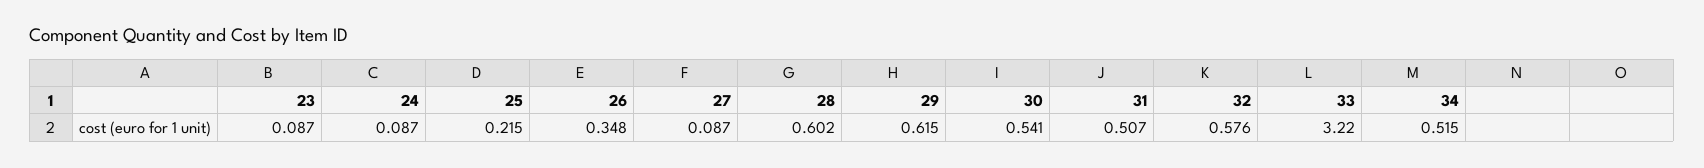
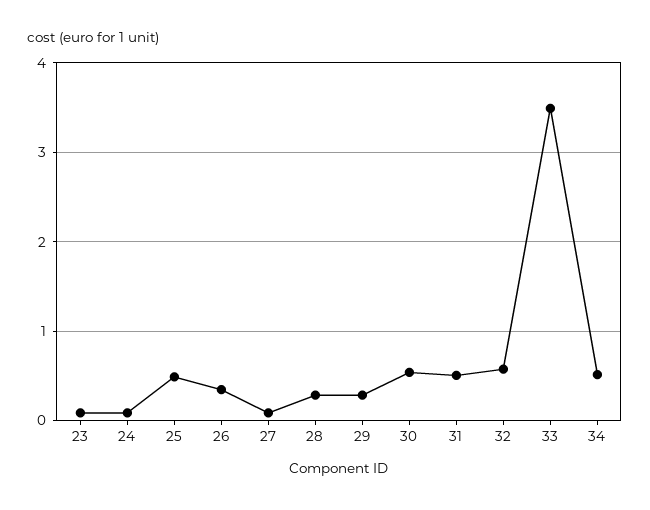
25: 0.215 -> 0.5
28: 0.602 -> 0.3
29: 0.615 -> 0.3
33: 3.22 -> 3.5

